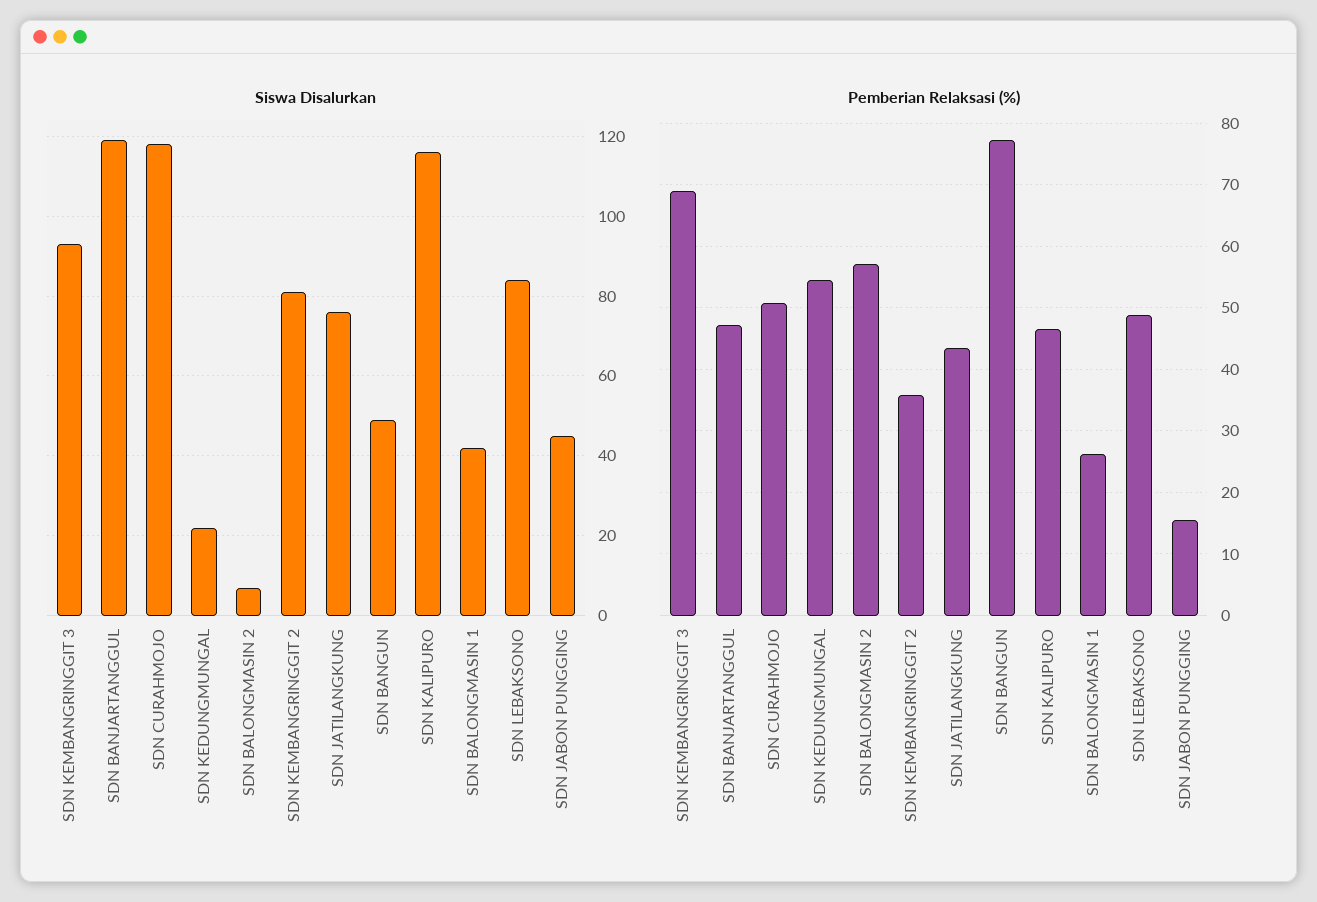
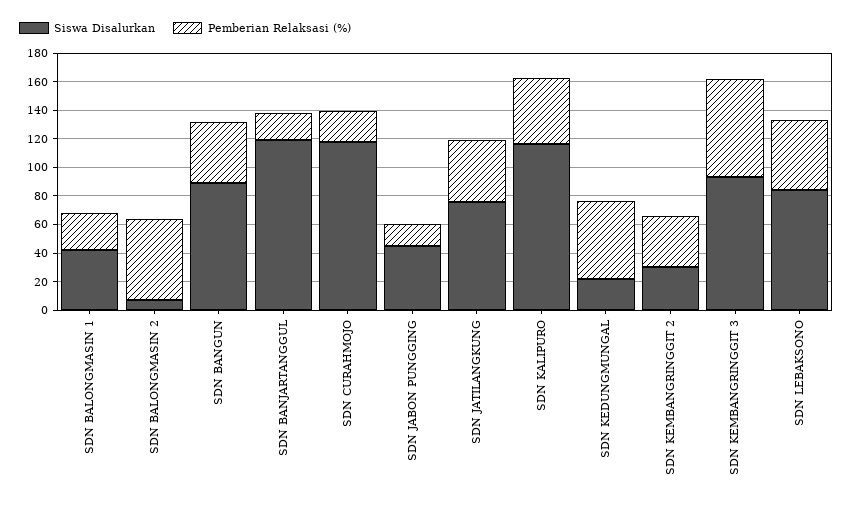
Siswa Disalurkan, SDN KEMBANGRINGGIT 2: 80 -> 30
Siswa Disalurkan, SDN BANGUN: 50 -> 90
Pemberian Relaksasi (%), SDN BANJARTANGGUL: 47 -> 20
Pemberian Relaksasi (%), SDN CURAHMOJO: 51 -> 20
Pemberian Relaksasi (%), SDN BANGUN: 77 -> 40

